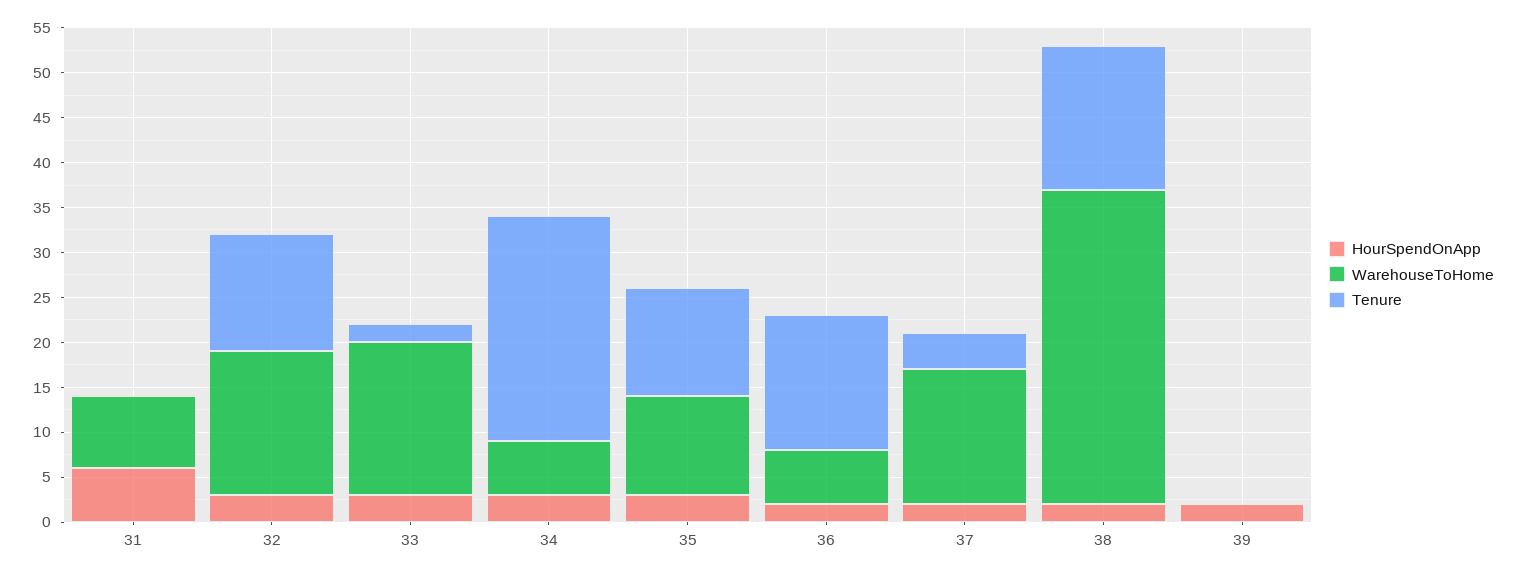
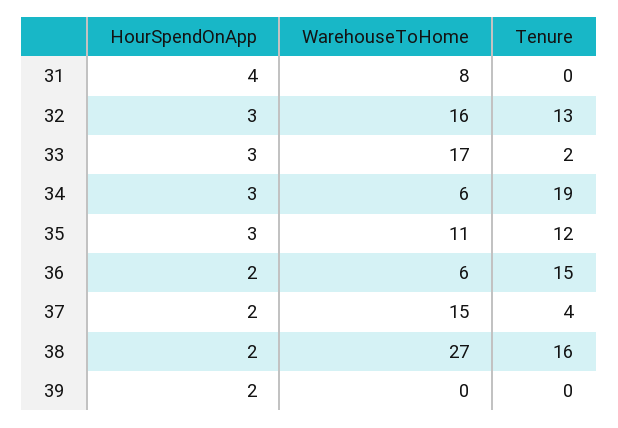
HourSpendOnApp, 31: 6 -> 4
Tenure, 34: 25 -> 19
WarehouseToHome, 38: 35 -> 27

